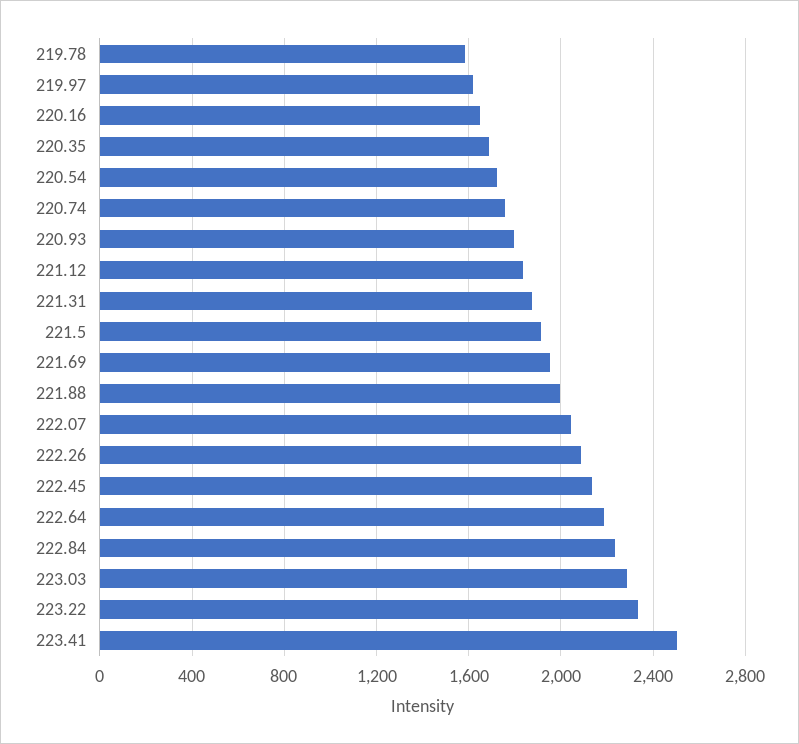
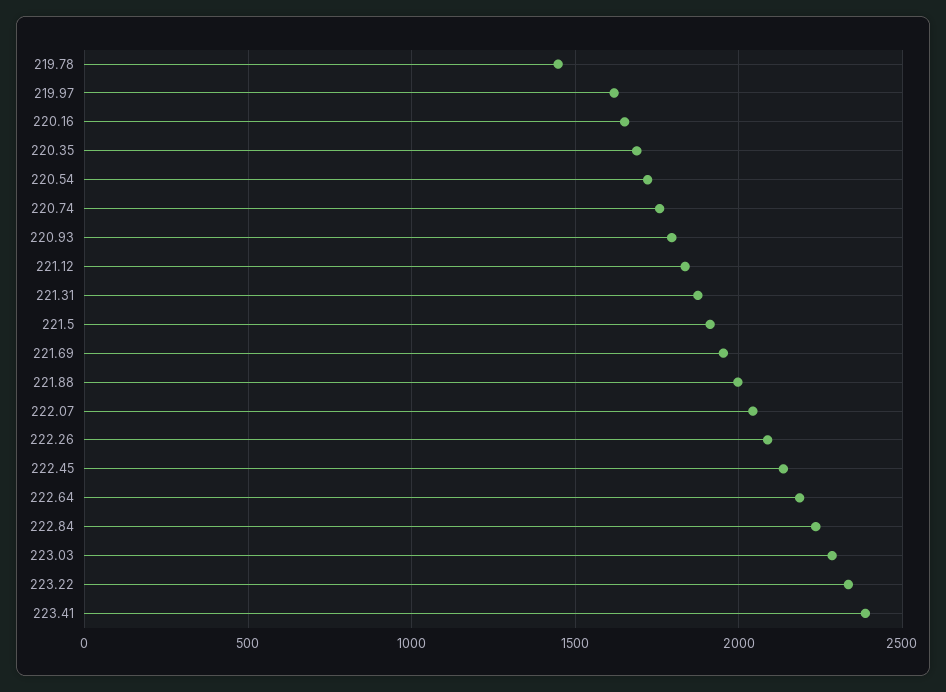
219.78: 1600 -> 1450
223.41: 2500 -> 2400

